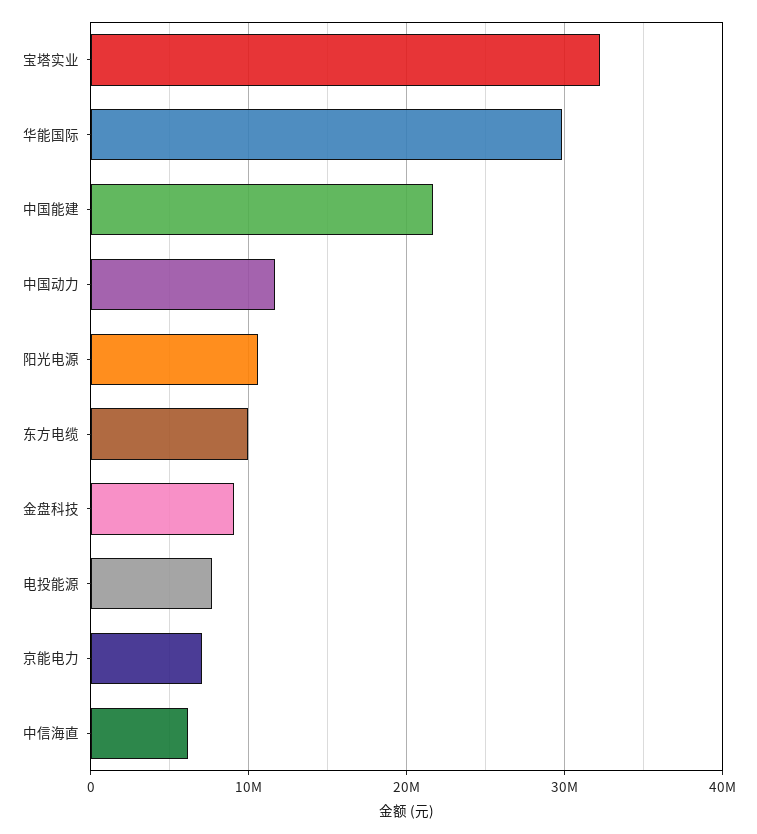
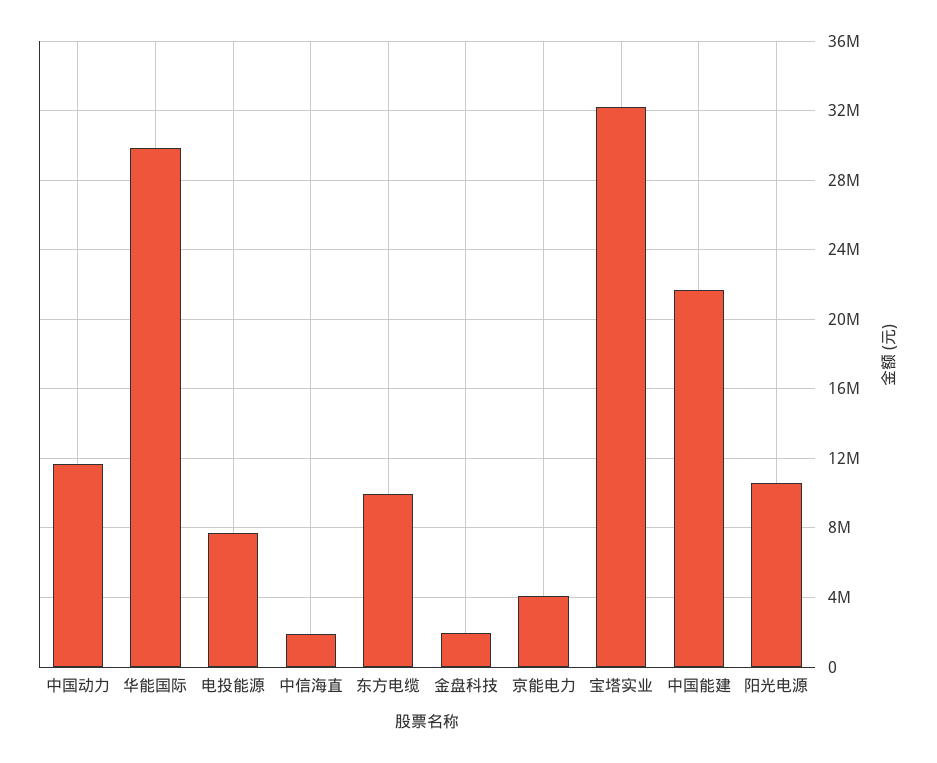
金盘科技: 9000000 -> 2000000
京能电力: 7000000 -> 4000000
中信海直: 6000000 -> 2000000

